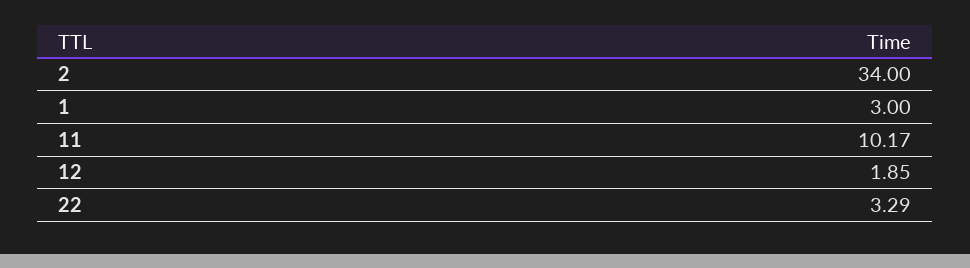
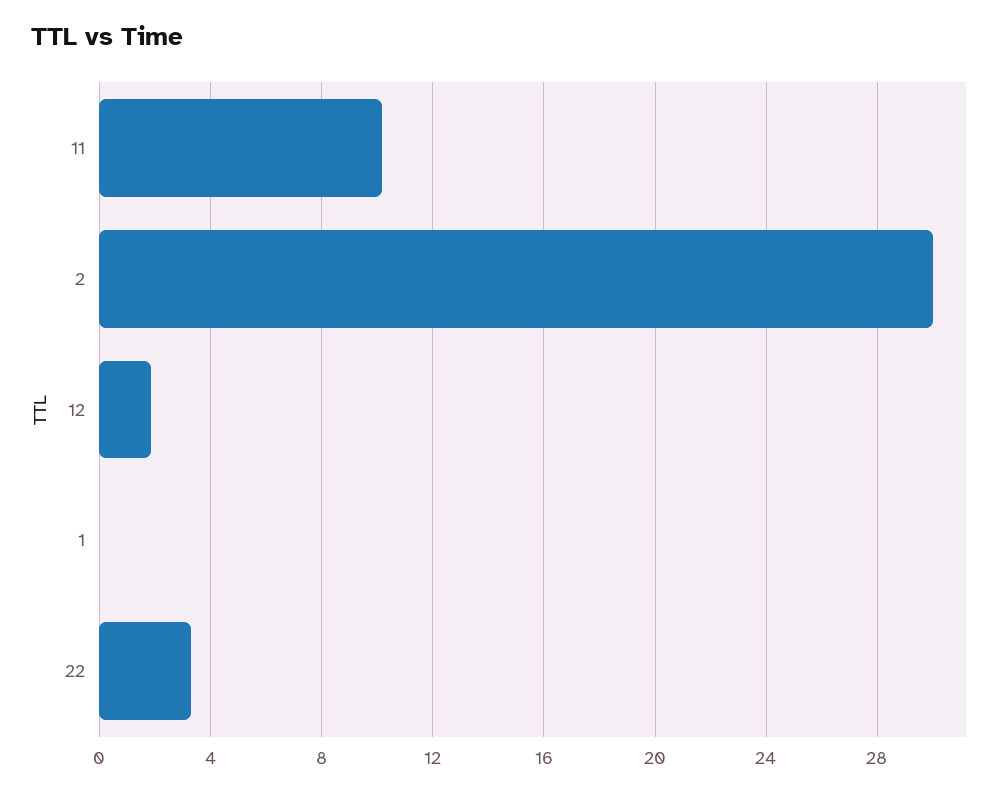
2: 34 -> 30
1: 3 -> 0

